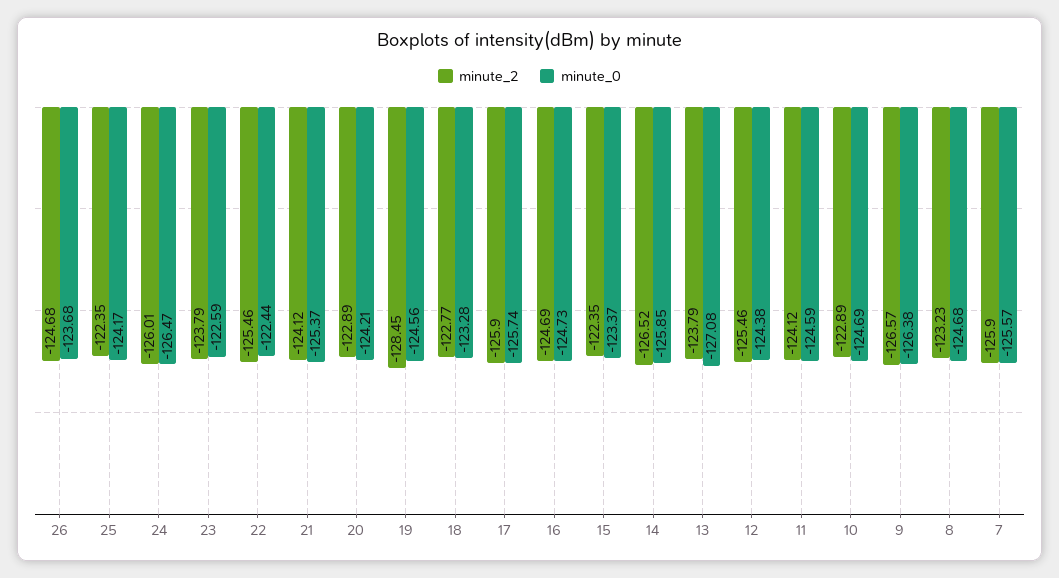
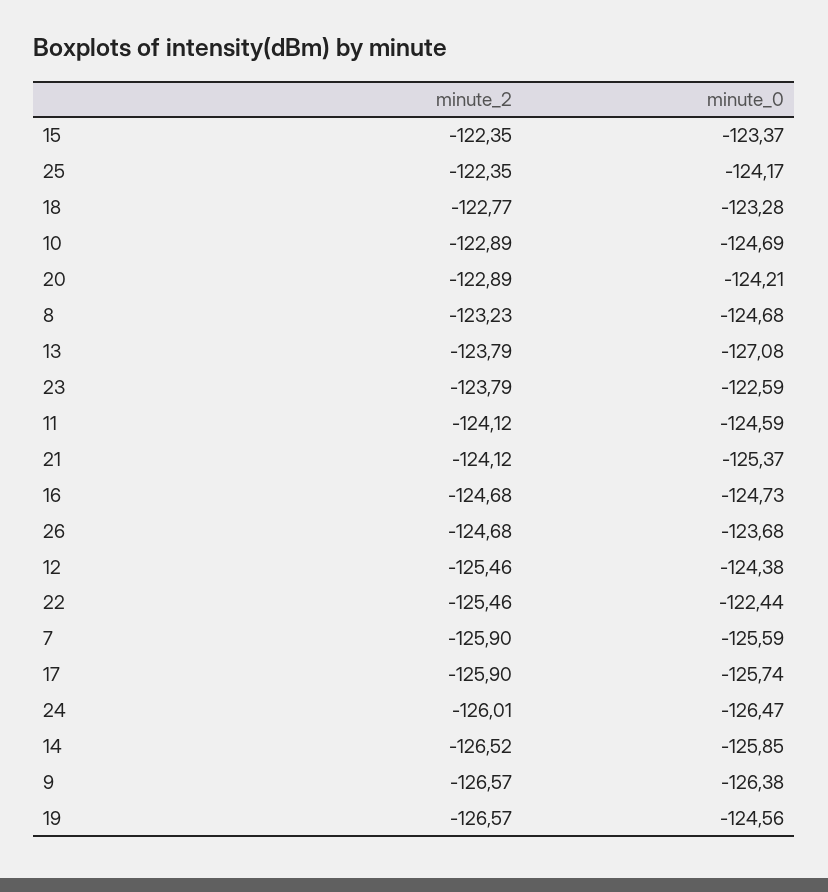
minute_2, 19: -128.45 -> -126.57
minute_2, 16: -124.69 -> -124.68
minute_0, 7: -125.57 -> -125.59

